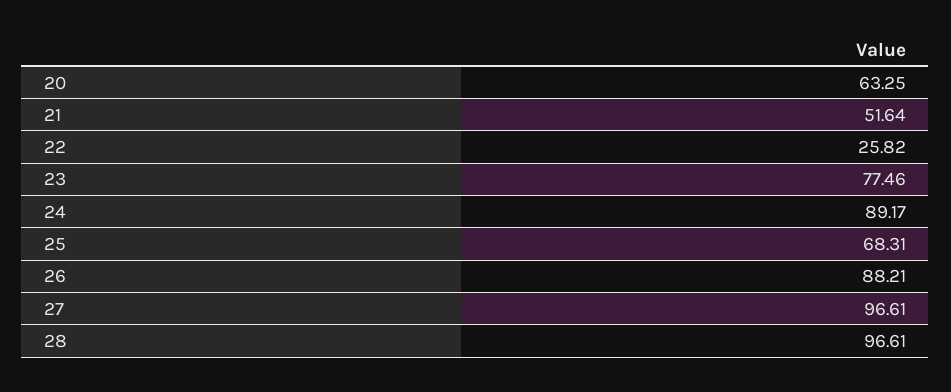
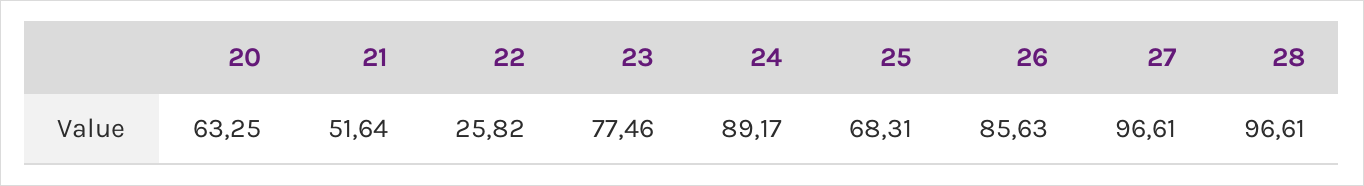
26: 88.21 -> 85.63

